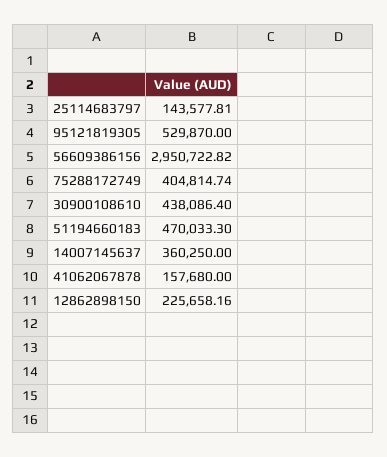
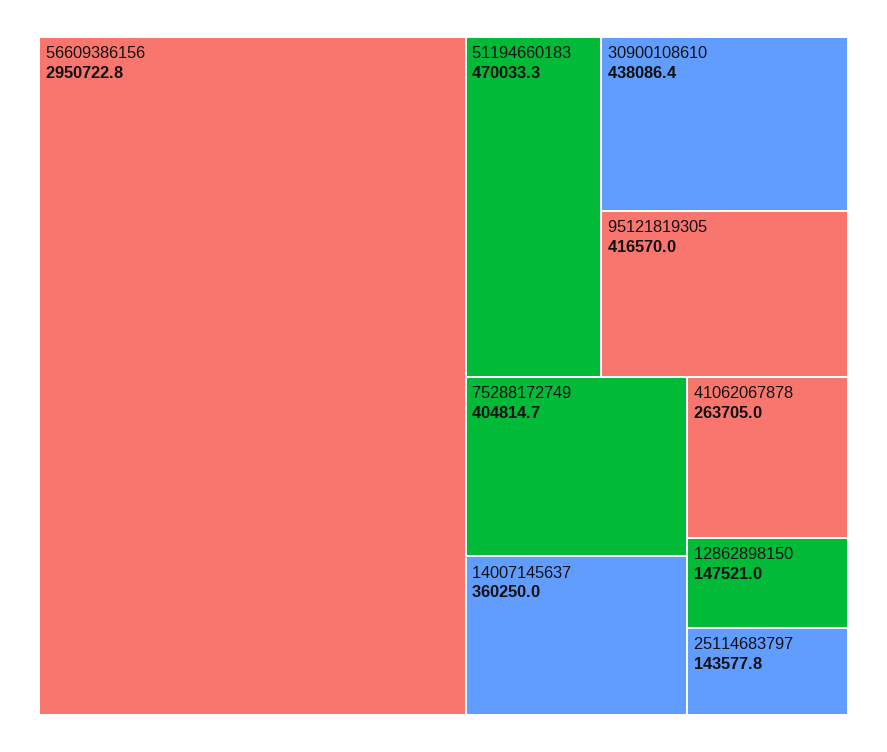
95121819305: 529870 -> 416570
41062067878: 157680 -> 263705
12862898150: 225658.16 -> 147521

